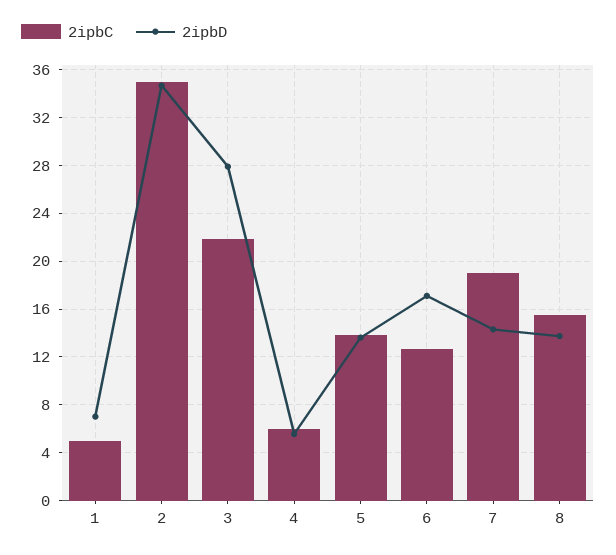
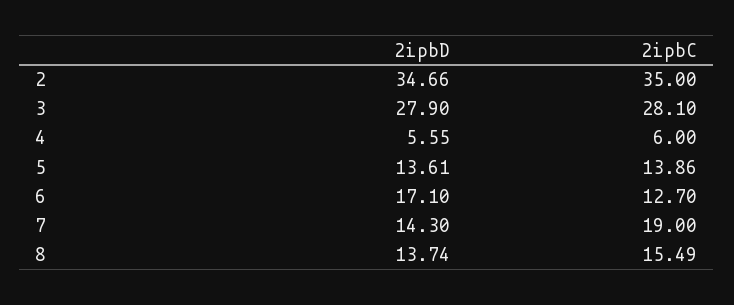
2ipbC, 1: 5 -> none
2ipbD, 1: 7 -> none
2ipbC, 3: 22 -> 28.1

